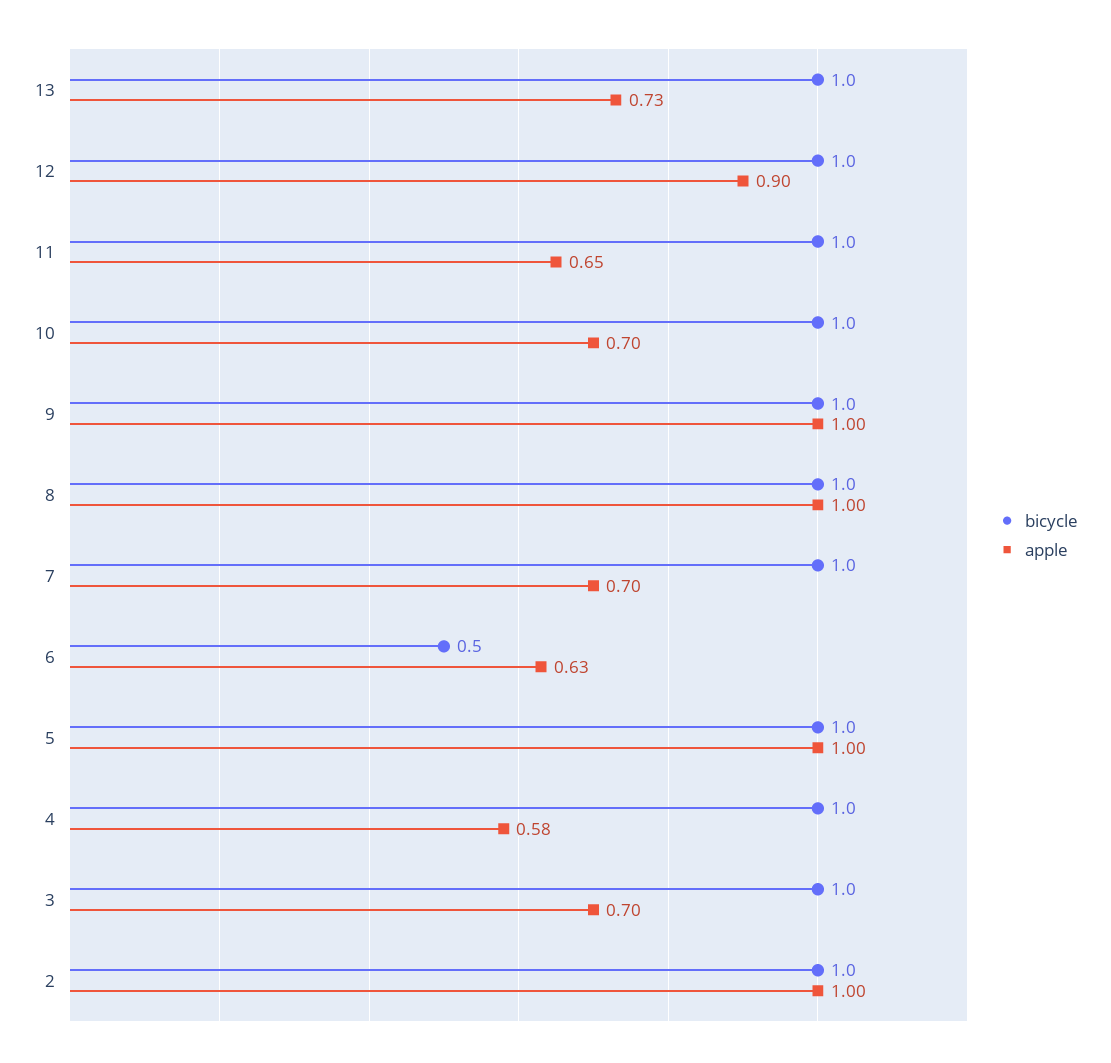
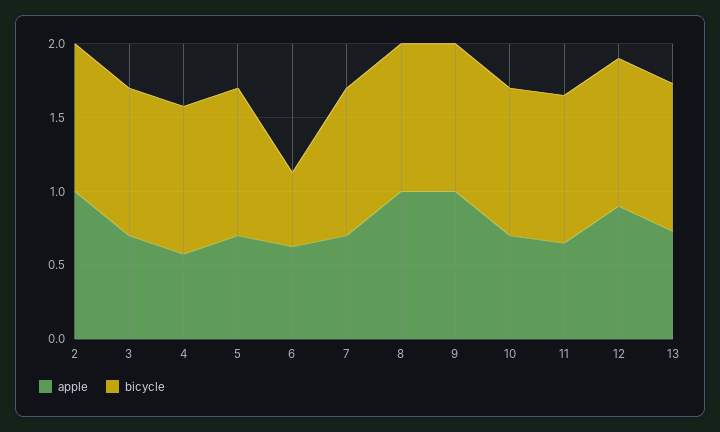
apple, 5: 1 -> 0.7

